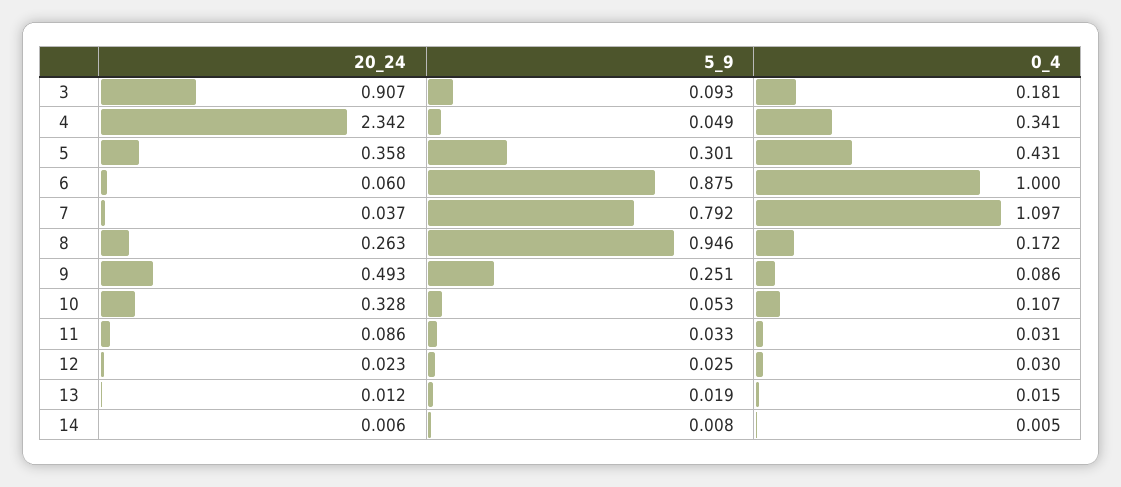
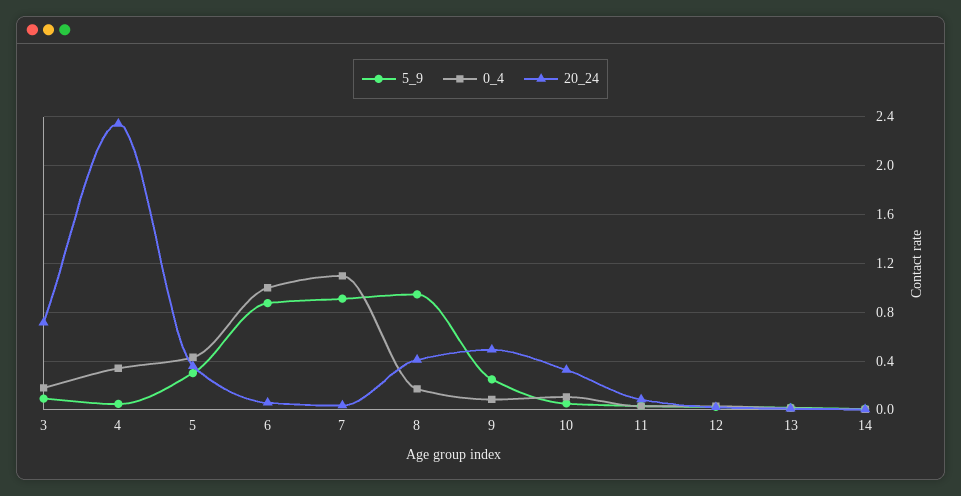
20_24, 3: 0.907 -> 0.7
5_9, 7: 0.792 -> 0.9
20_24, 8: 0.263 -> 0.4

